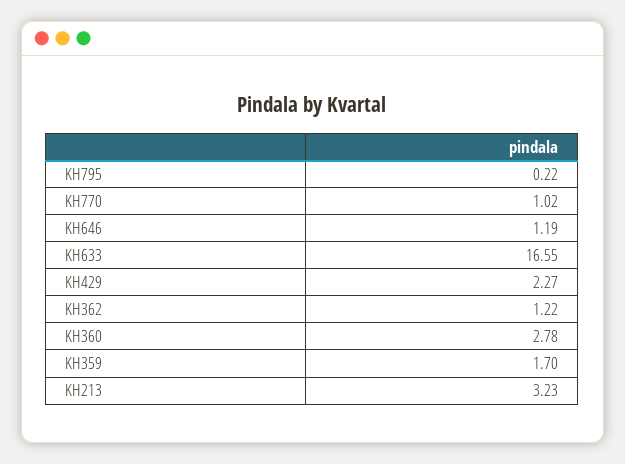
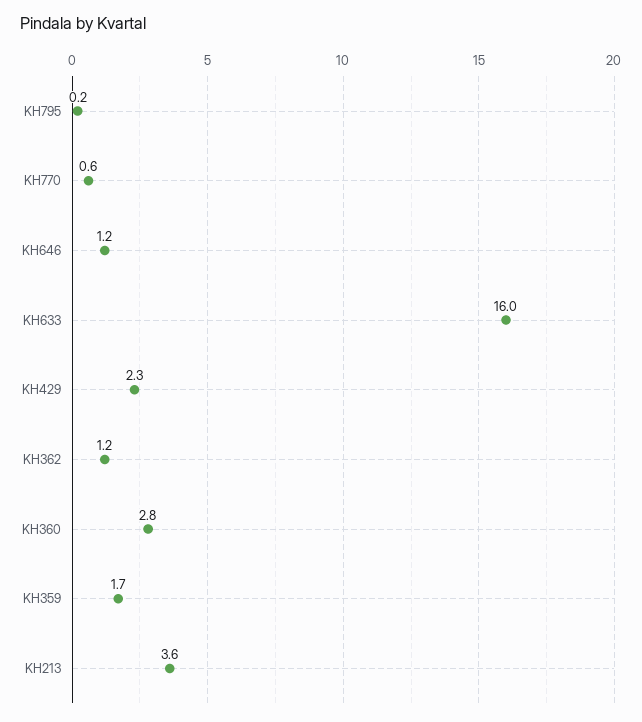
KH770: 1.02 -> 0.6
KH633: 16.55 -> 16
KH213: 3.23 -> 3.6

